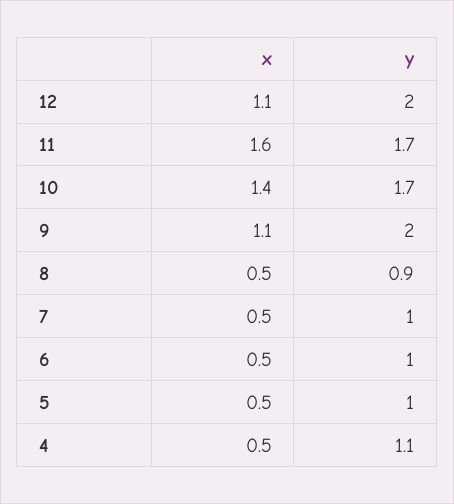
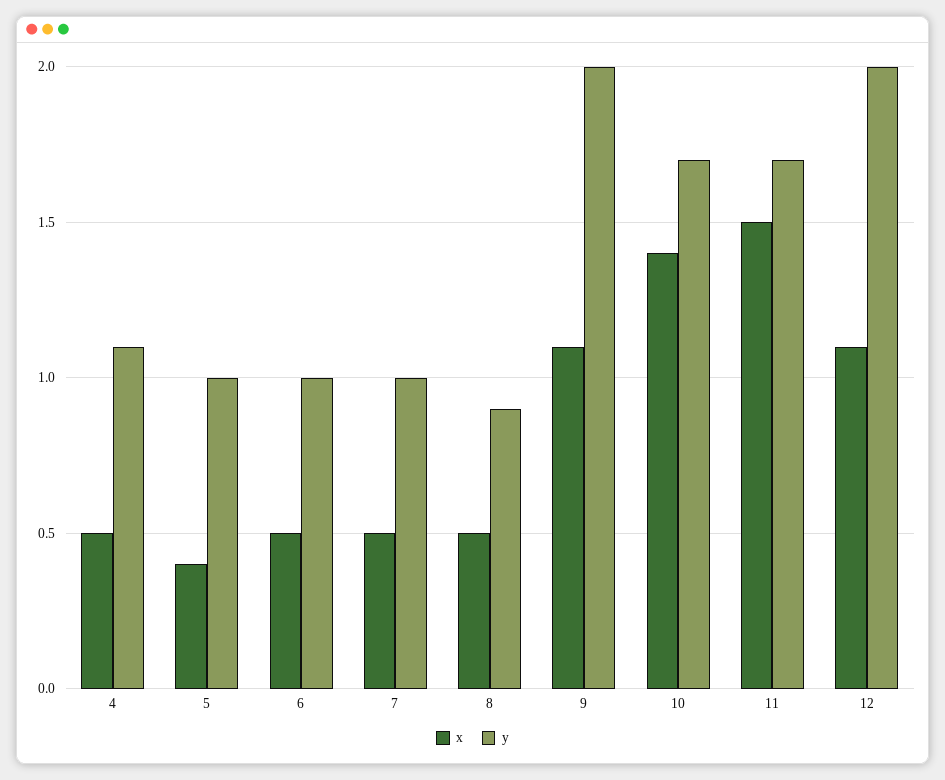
x, 11: 1.6 -> 1.5
x, 5: 0.5 -> 0.4

